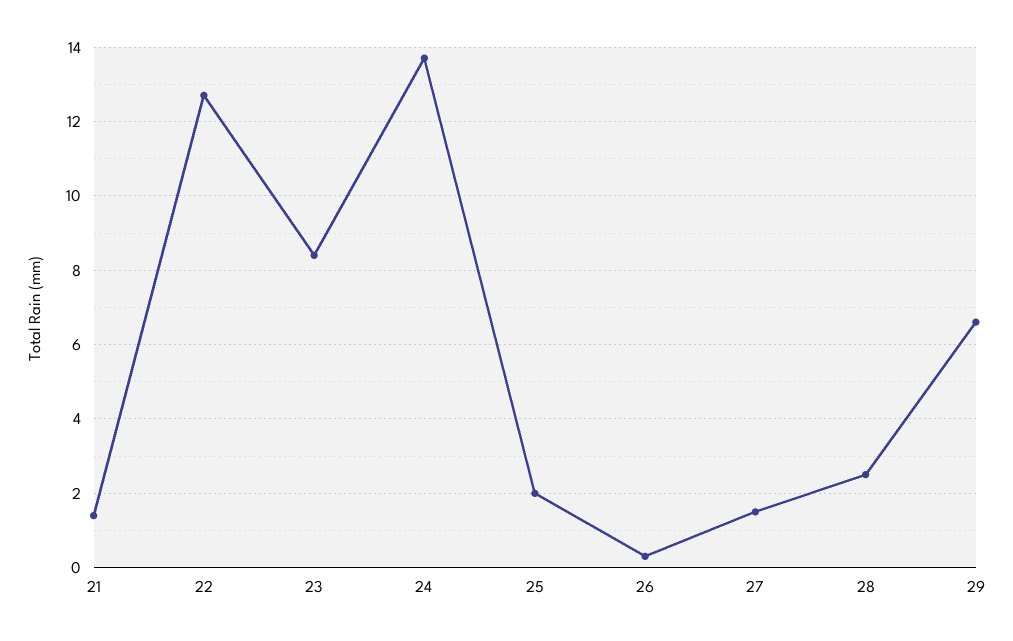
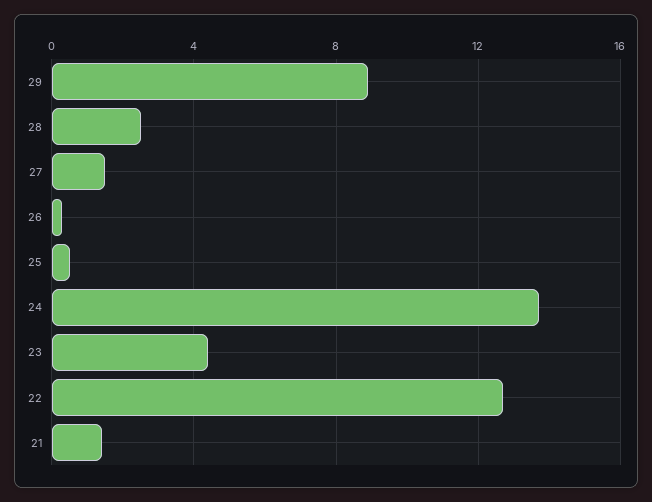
23: 8.5 -> 4.5
25: 2 -> 0.5
29: 6.5 -> 9

